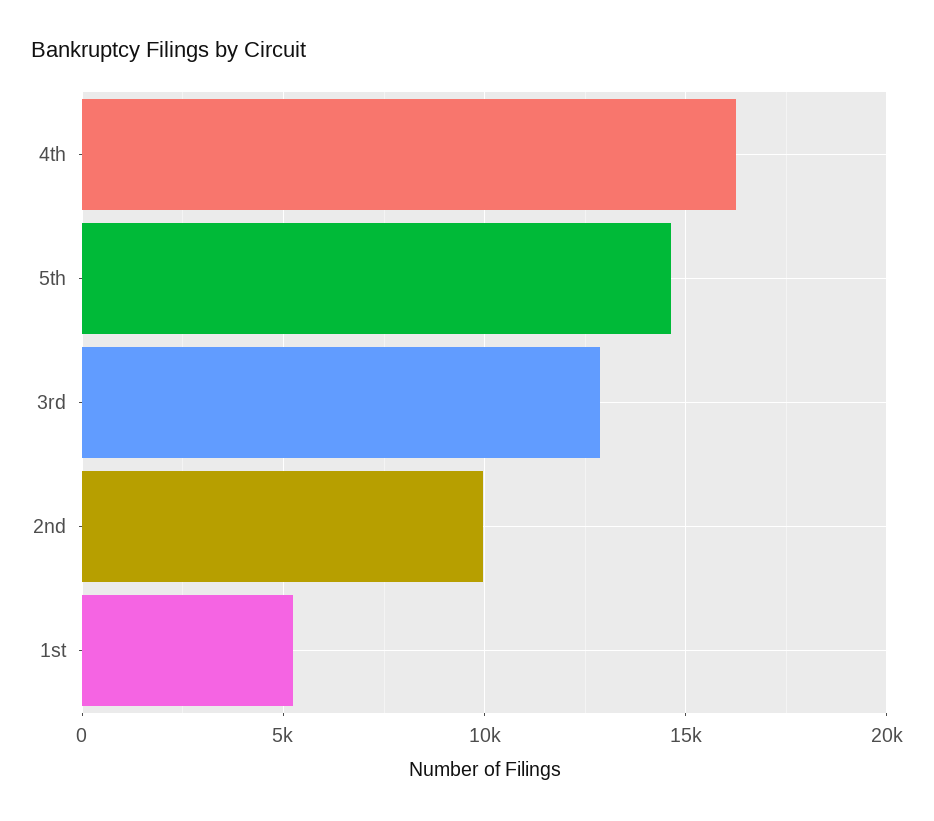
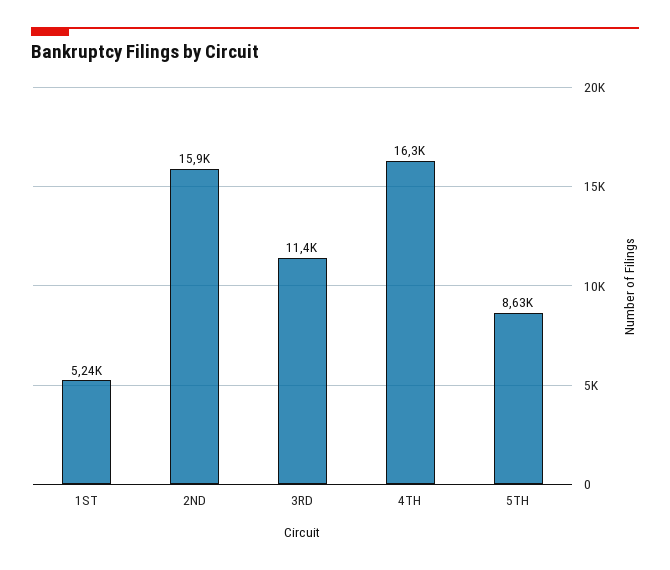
5th: 14500 -> 8630
3rd: 13000 -> 11400
2nd: 10000 -> 15900

